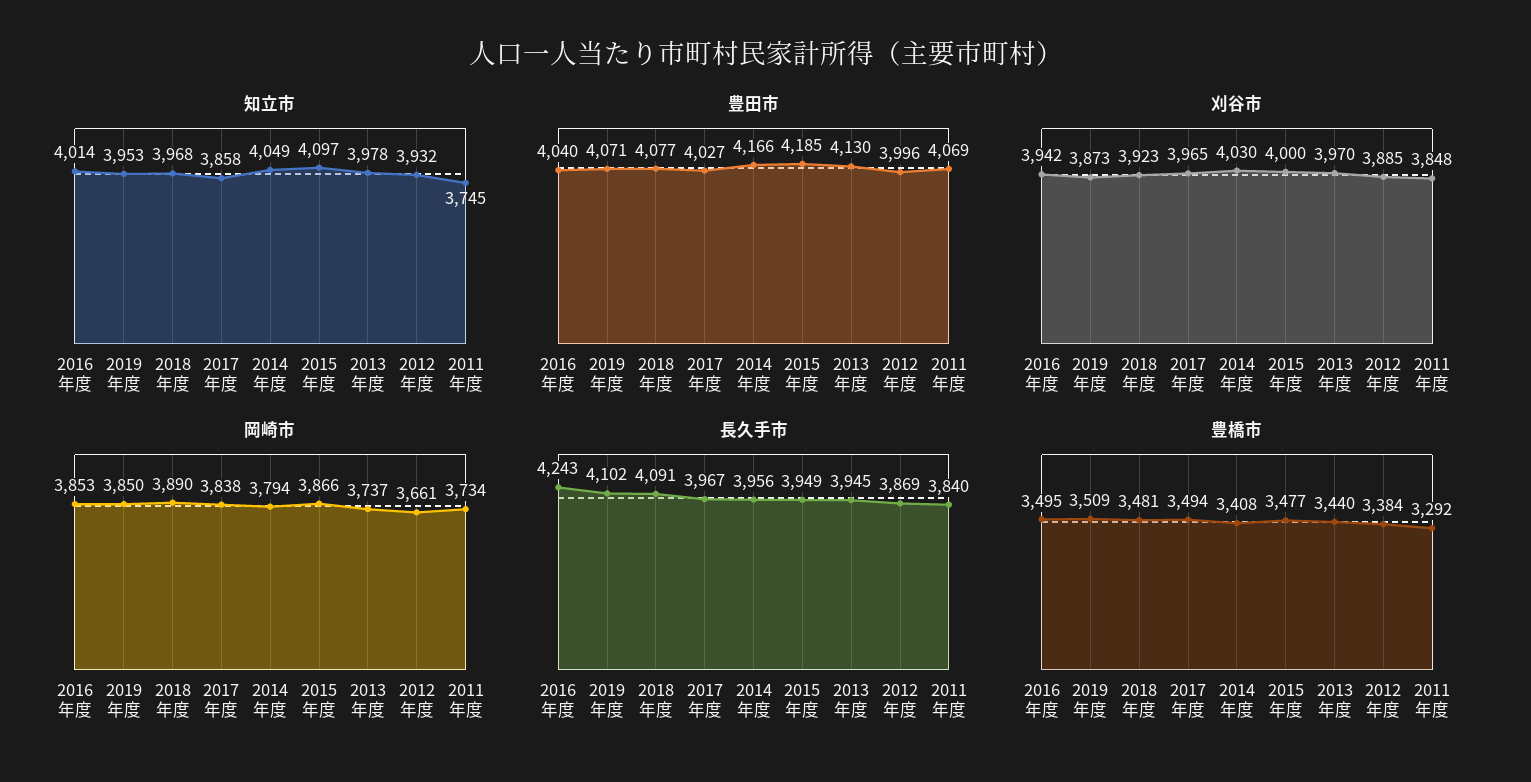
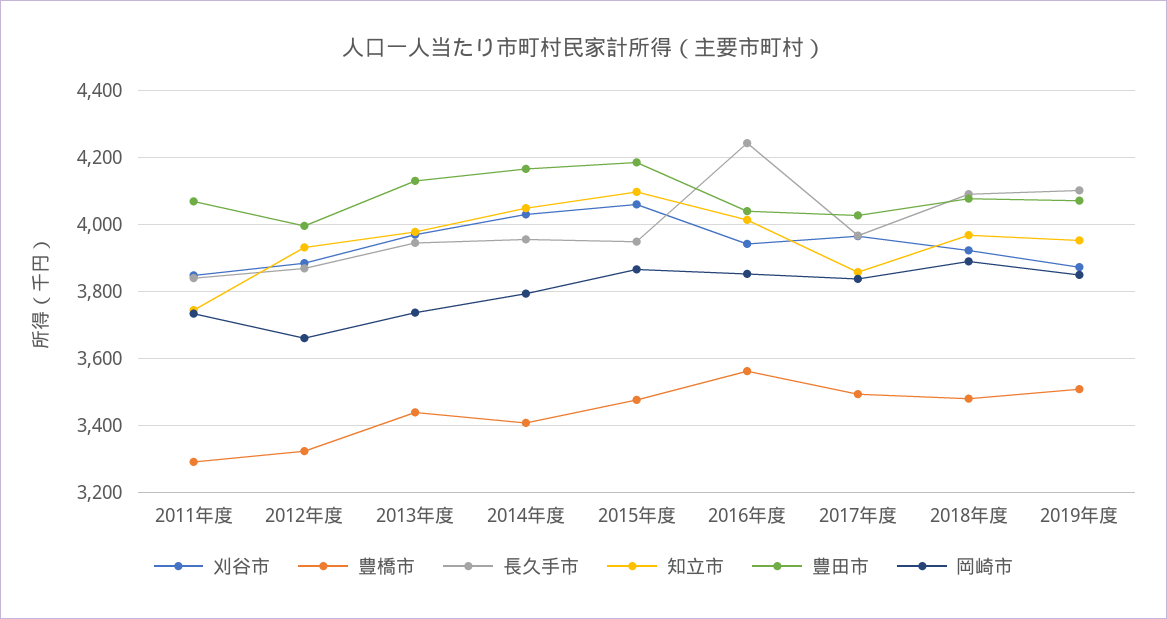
刈谷市, 2015年度: 4000 -> 4060
豊橋市, 2016年度: 3495 -> 3560
豊橋市, 2012年度: 3384 -> 3320

